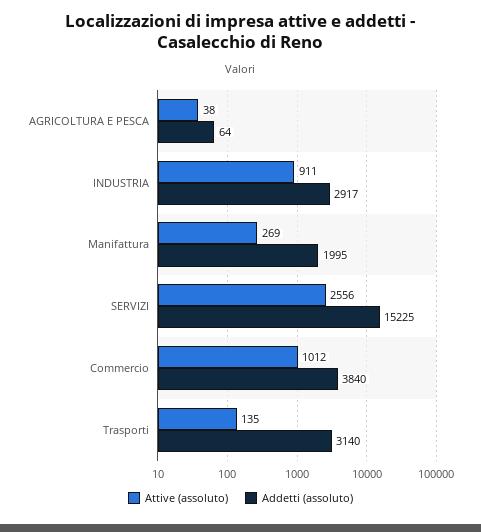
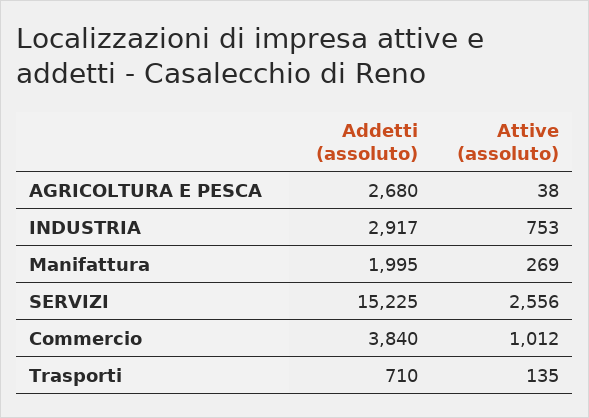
Addetti (assoluto), AGRICOLTURA E PESCA: 64 -> 2680
Attive (assoluto), INDUSTRIA: 911 -> 753
Addetti (assoluto), Trasporti: 3140 -> 710

